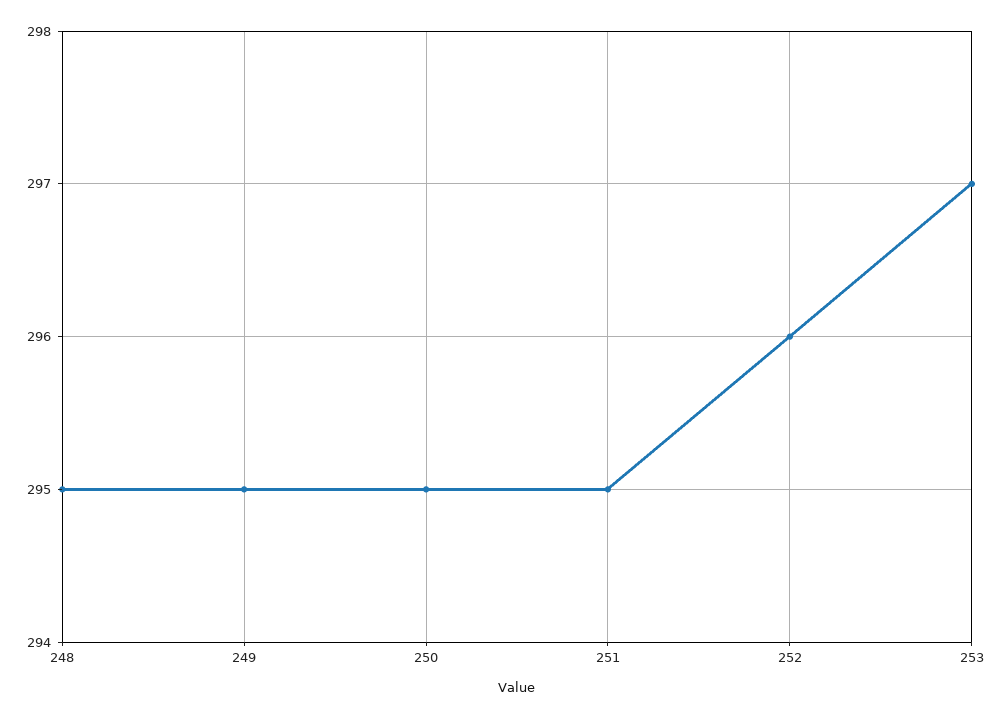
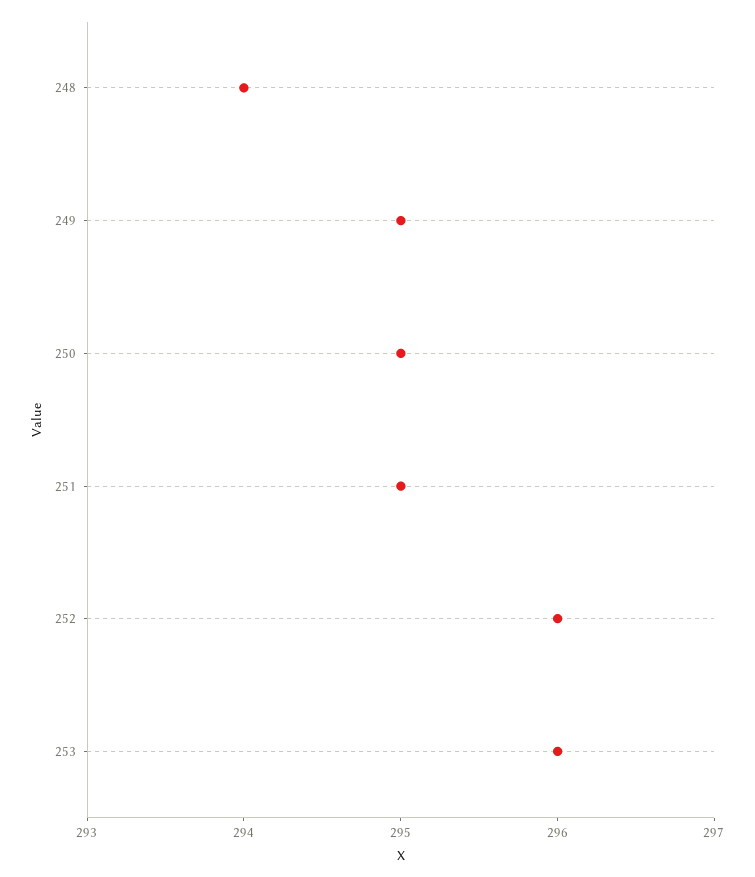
248: 295 -> 294
253: 297 -> 296

